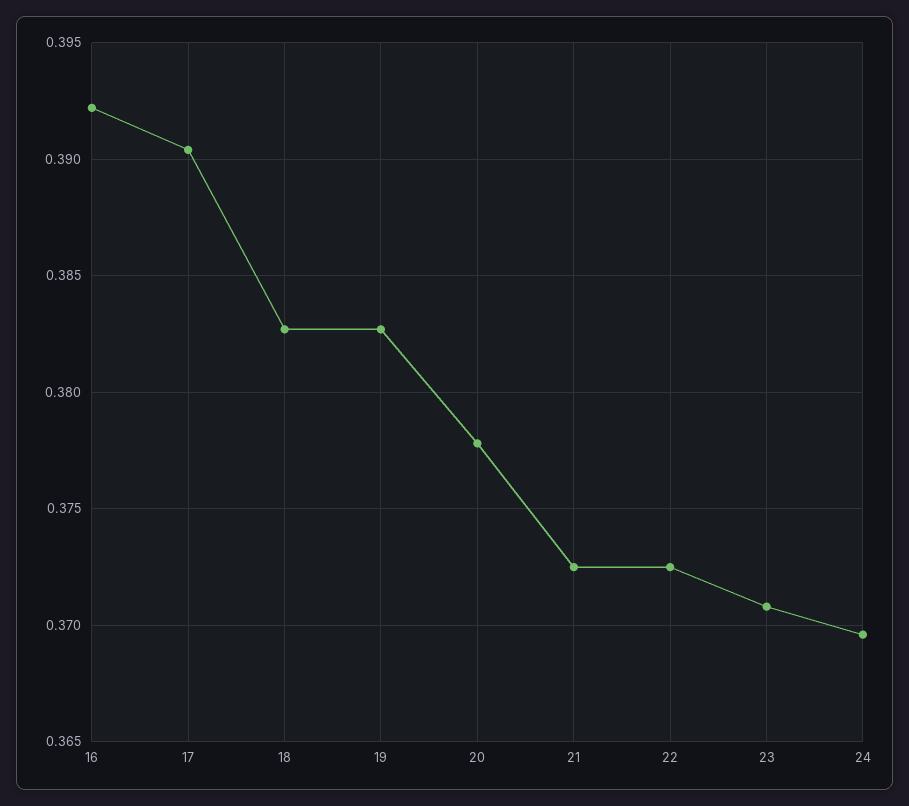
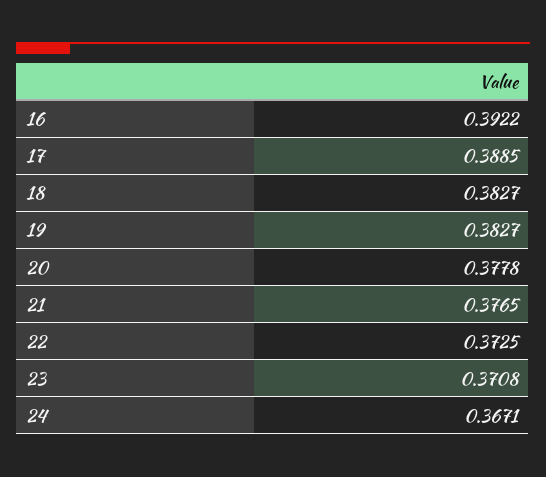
17: 0.3905 -> 0.3885
21: 0.3725 -> 0.3765
24: 0.3695 -> 0.3671

